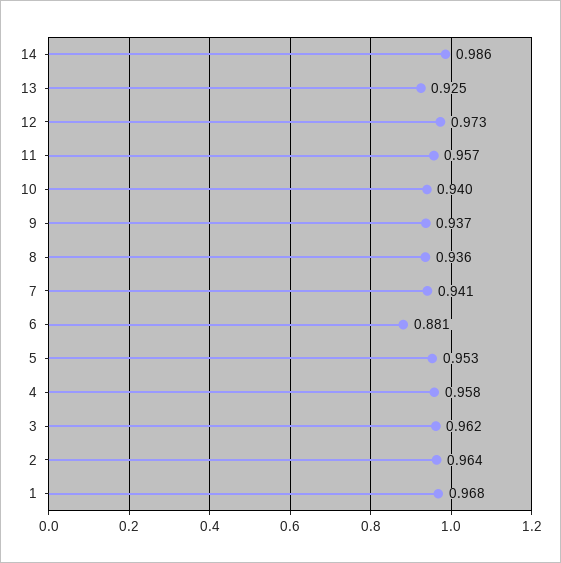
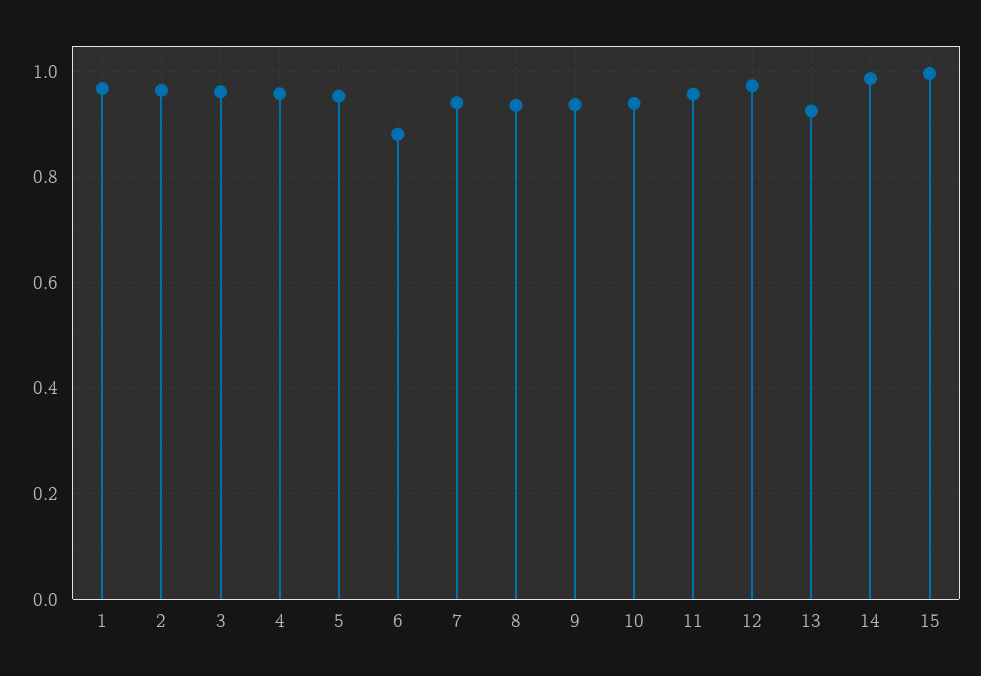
15: none -> 1

